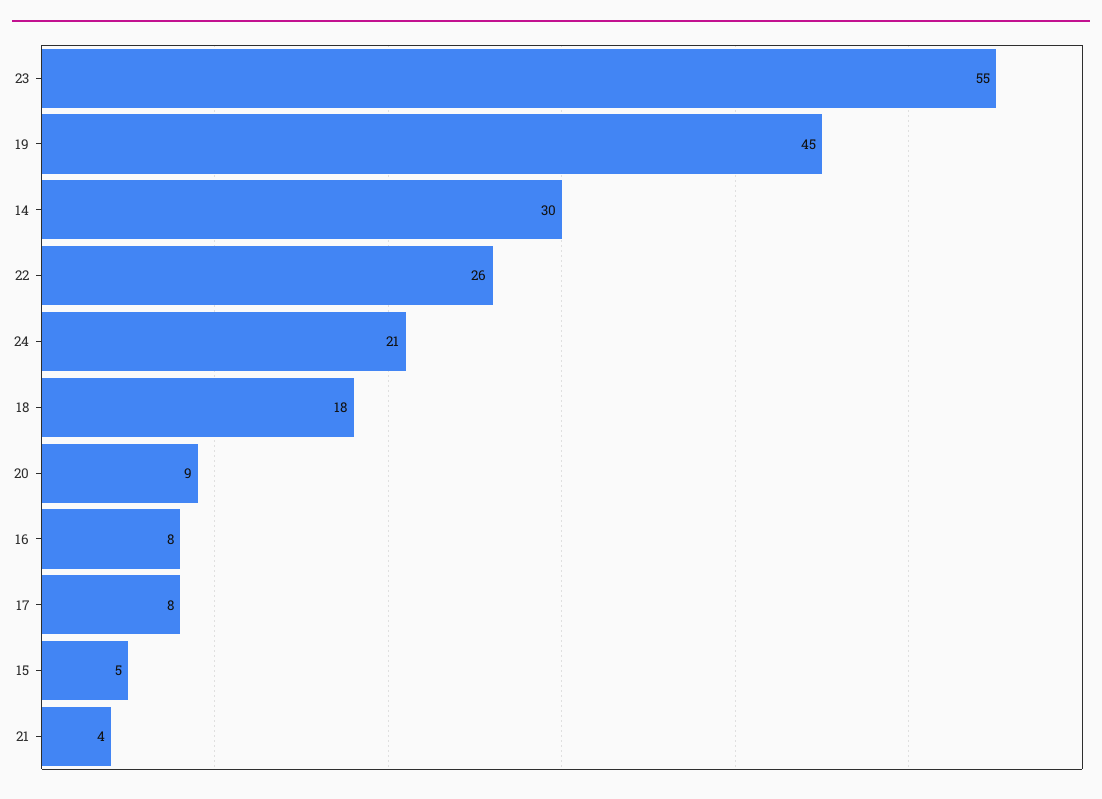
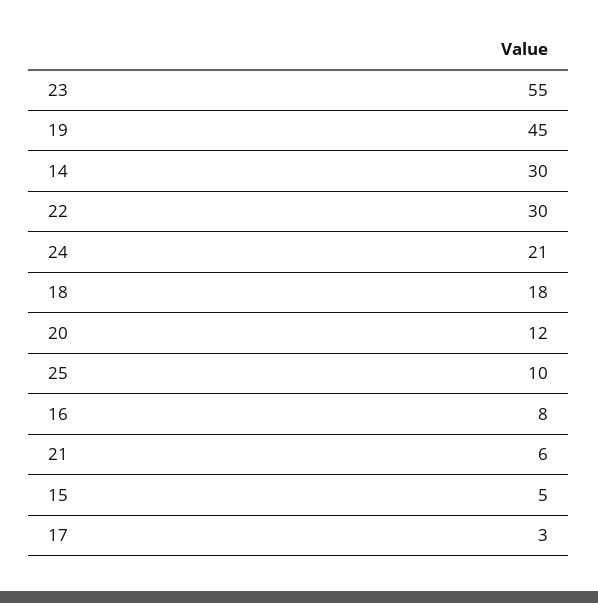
22: 26 -> 30
20: 9 -> 12
17: 8 -> 3
21: 4 -> 6
25: none -> 10

